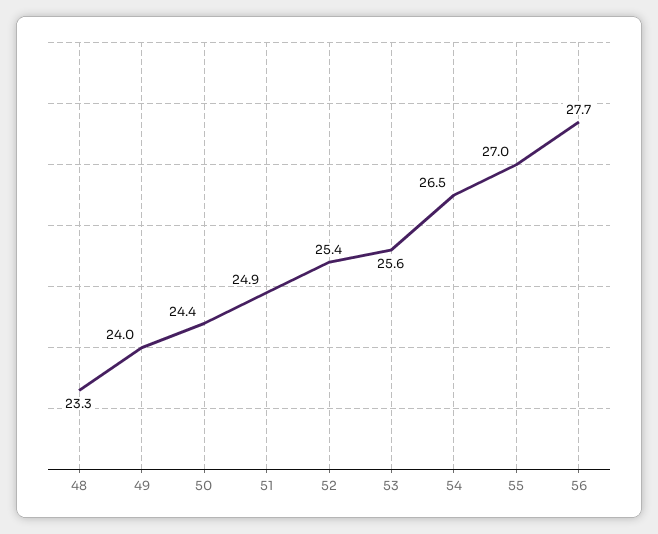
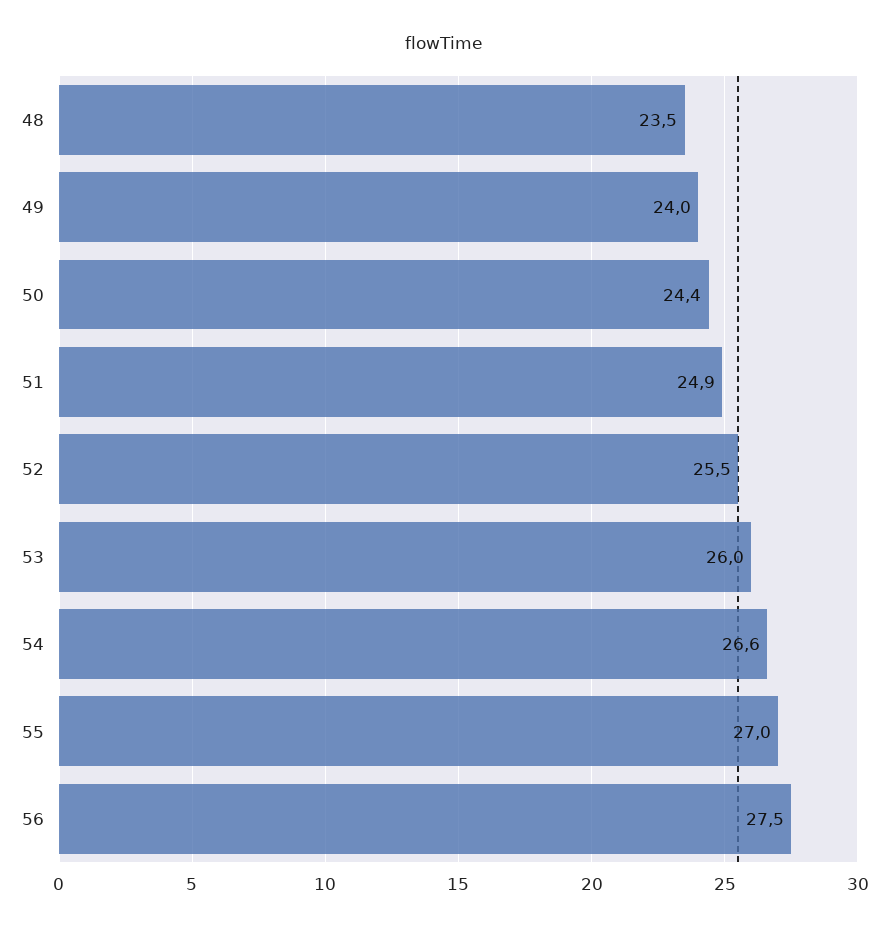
48: 23.3 -> 23.5
52: 25.4 -> 25.5
53: 25.6 -> 26
54: 26.5 -> 26.6
56: 27.7 -> 27.5

